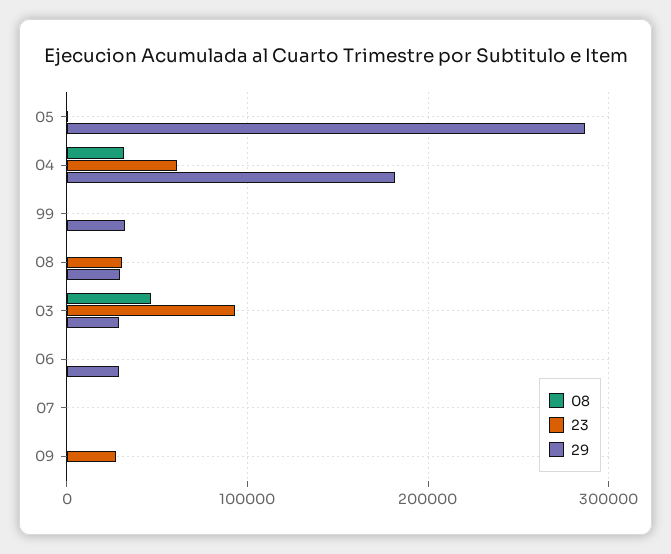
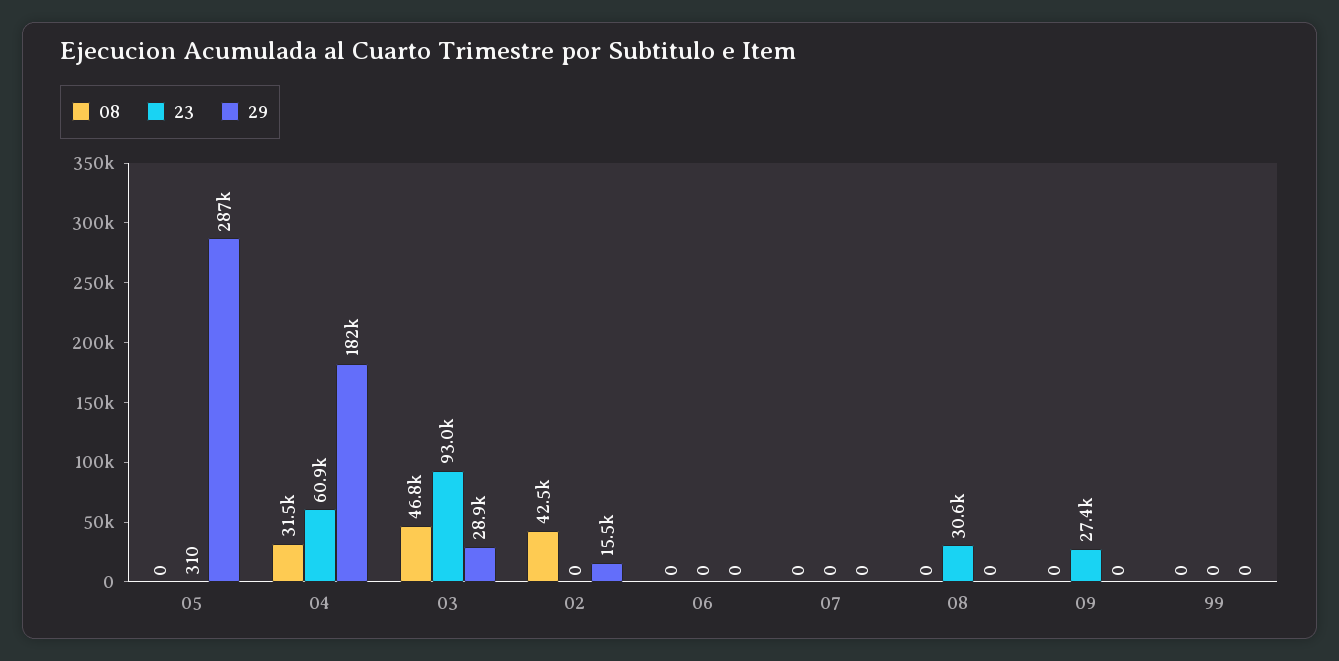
29, 99: 30000 -> 0
29, 08: 30000 -> 0
29, 06: 30000 -> 0
08, 02: none -> 42500
23, 02: none -> 0
29, 02: none -> 15500

